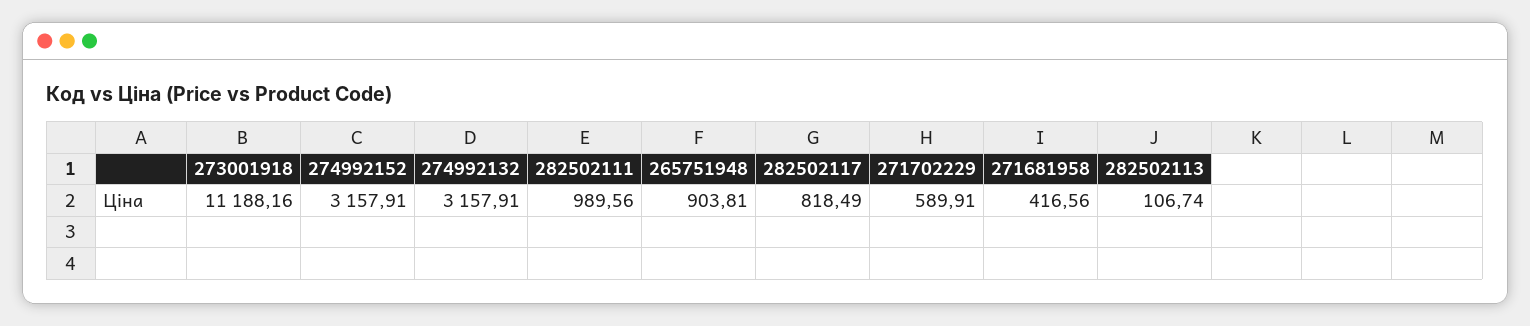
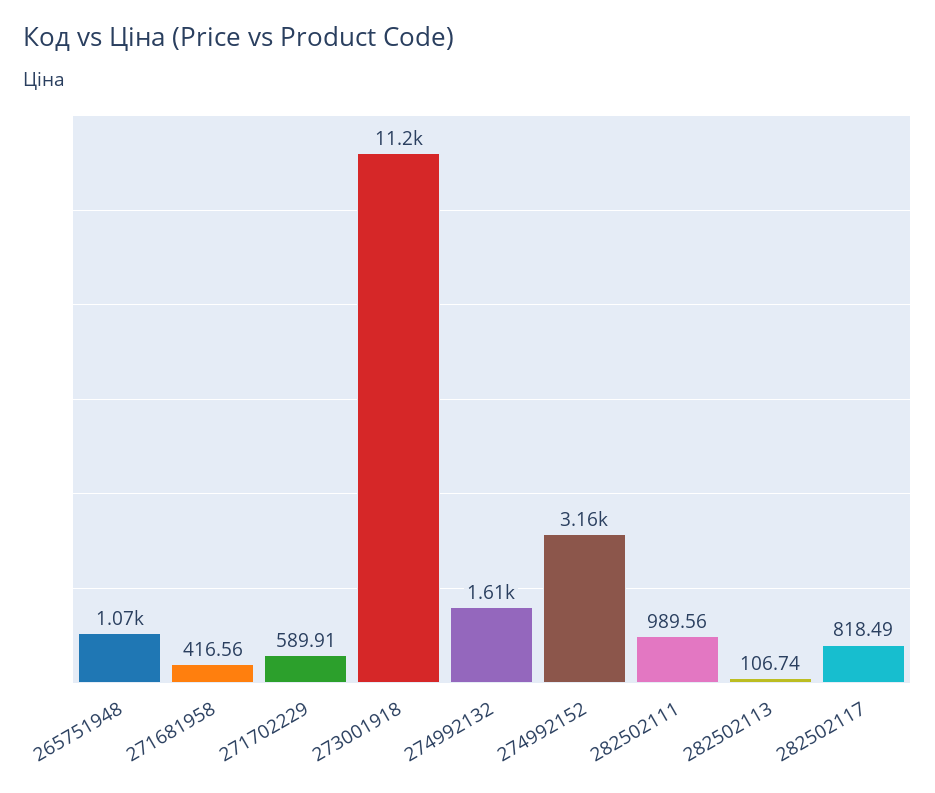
274992132: 3157.91 -> 1610
265751948: 903.81 -> 1070

